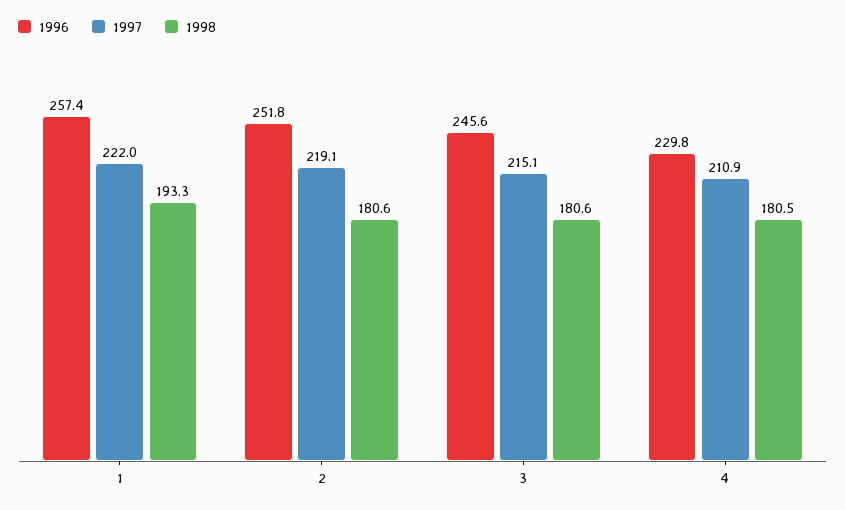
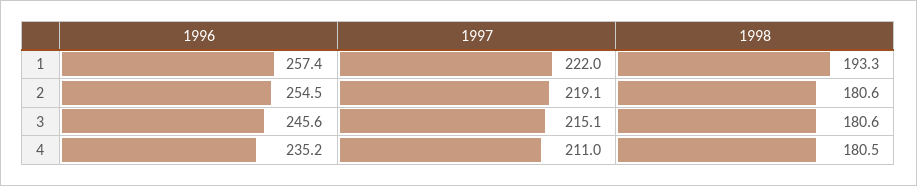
1996, 2: 251.8 -> 254.5
1996, 4: 229.8 -> 235.2
1997, 4: 210.9 -> 211

